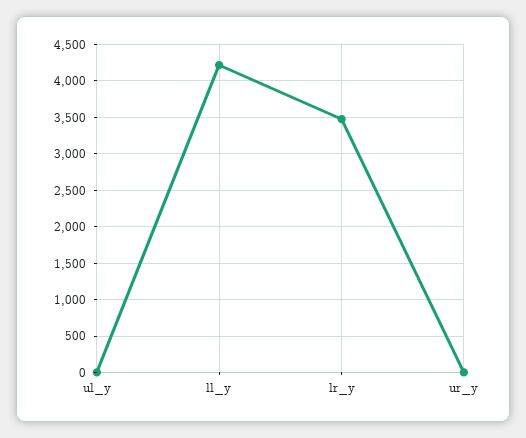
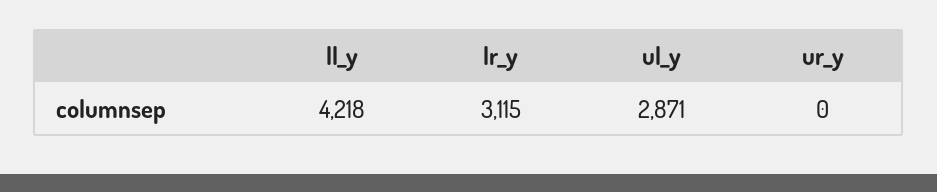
ul_y: 0 -> 2871
lr_y: 3500 -> 3115

